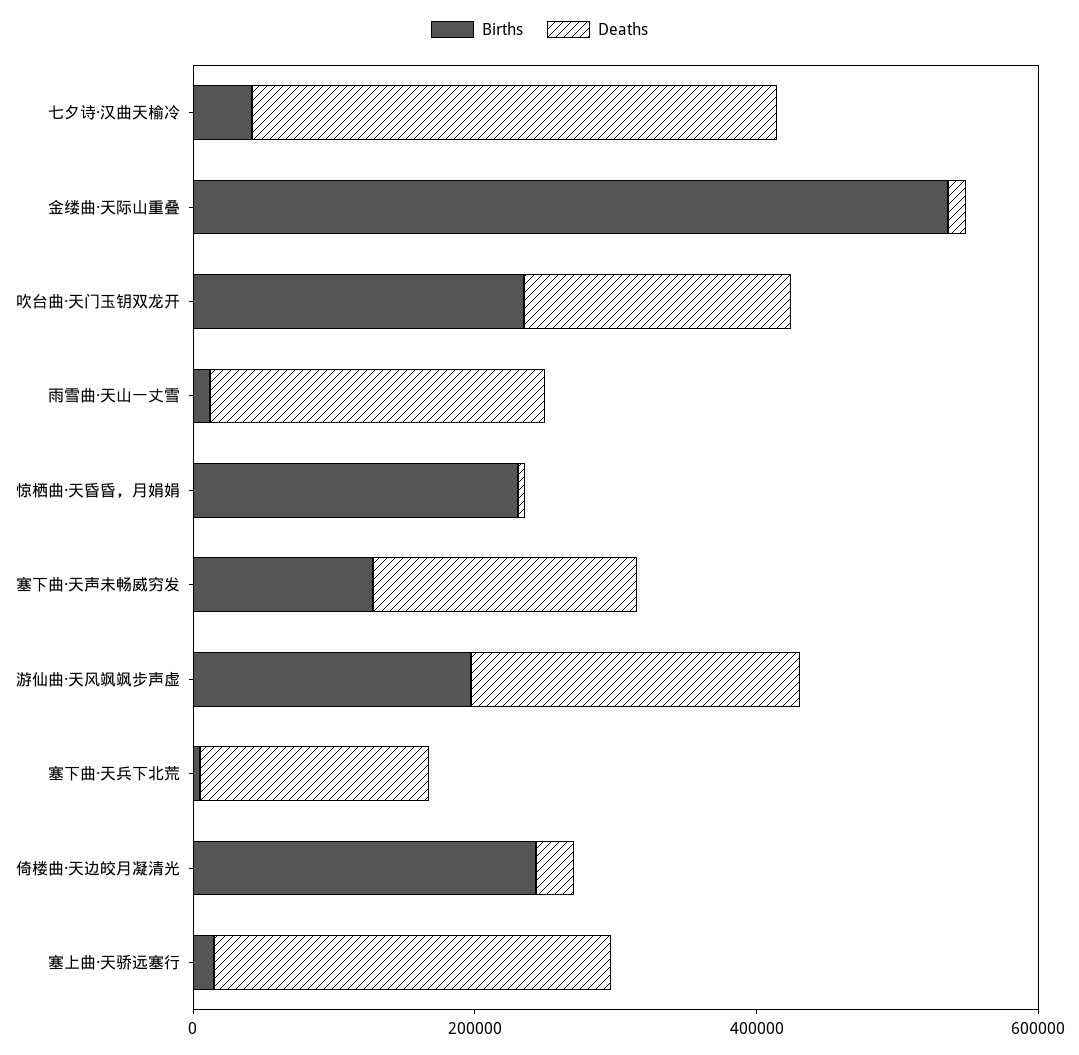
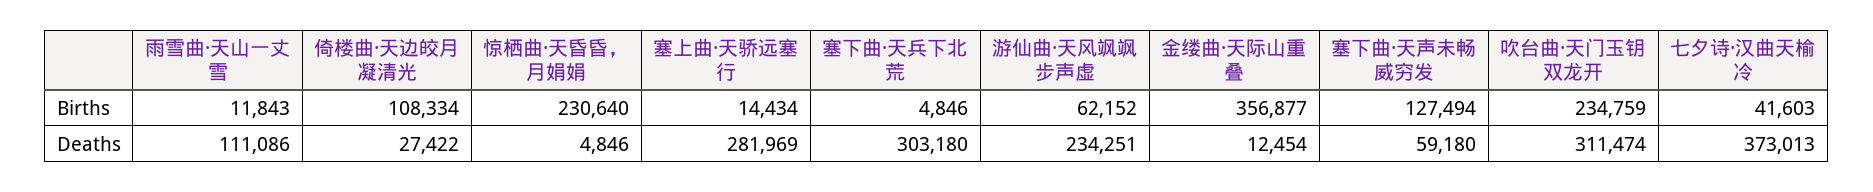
Births, 金缕曲·天际山重叠: 550000 -> 356877
Deaths, 吹台曲·天门玉钥双龙开: 200000 -> 311474
Deaths, 雨雪曲·天山一丈雪: 250000 -> 111086
Deaths, 塞下曲·天声未畅威穷发: 200000 -> 59180
Births, 游仙曲·天风飒飒步声虚: 200000 -> 62152
Deaths, 塞下曲·天兵下北荒: 150000 -> 303180
Births, 倚楼曲·天边皎月凝清光: 250000 -> 108334

